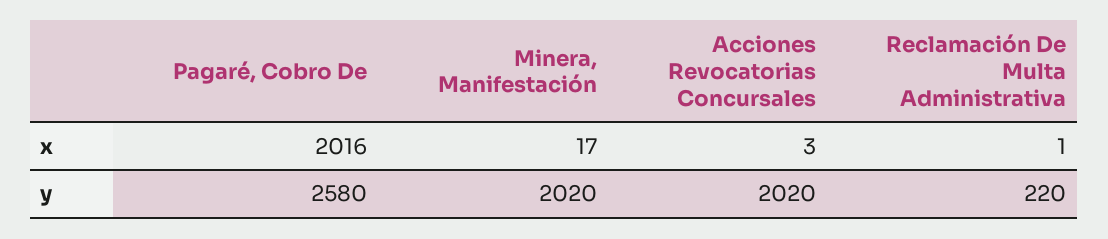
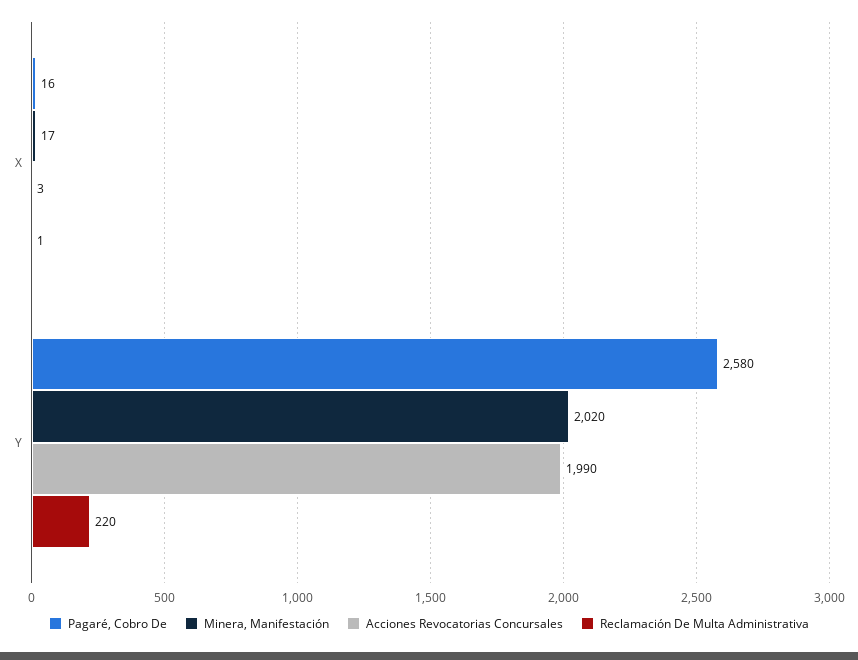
Pagaré, Cobro De, x: 2016 -> 16
Acciones Revocatorias Concursales, y: 2020 -> 1990

